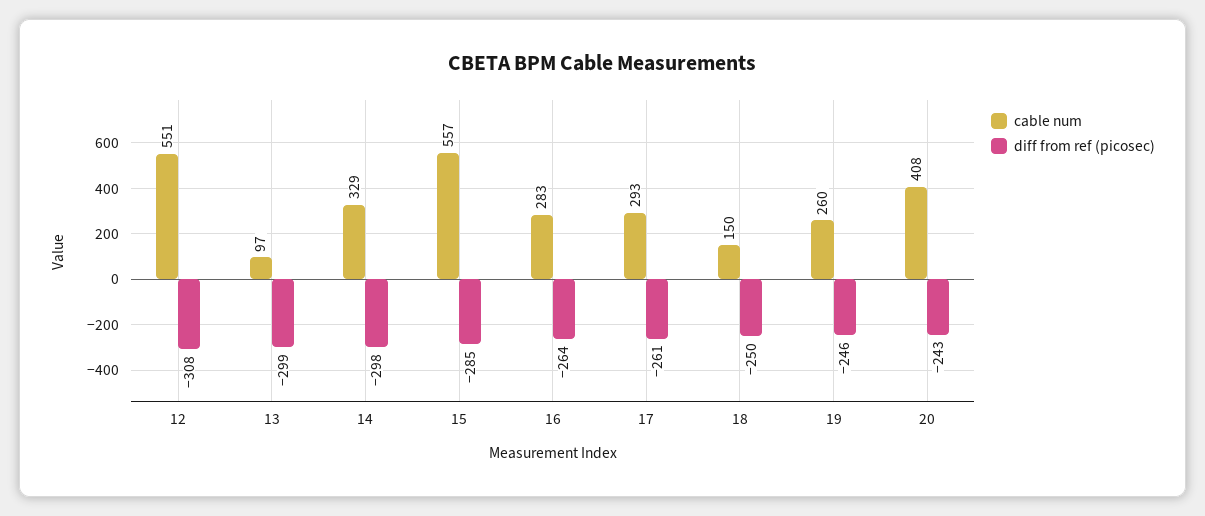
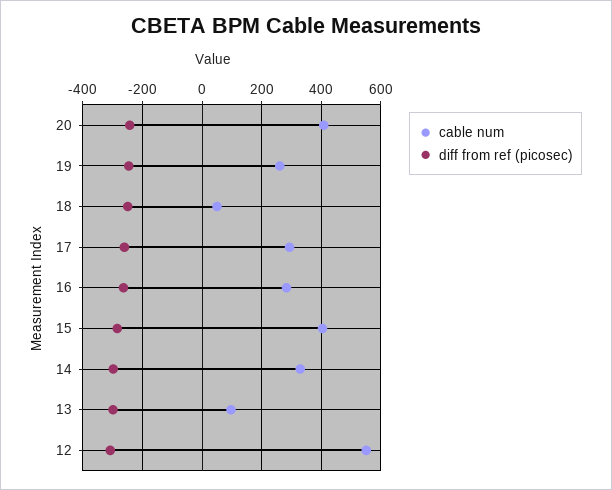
cable num, 15: 557 -> 400
cable num, 18: 150 -> 50

